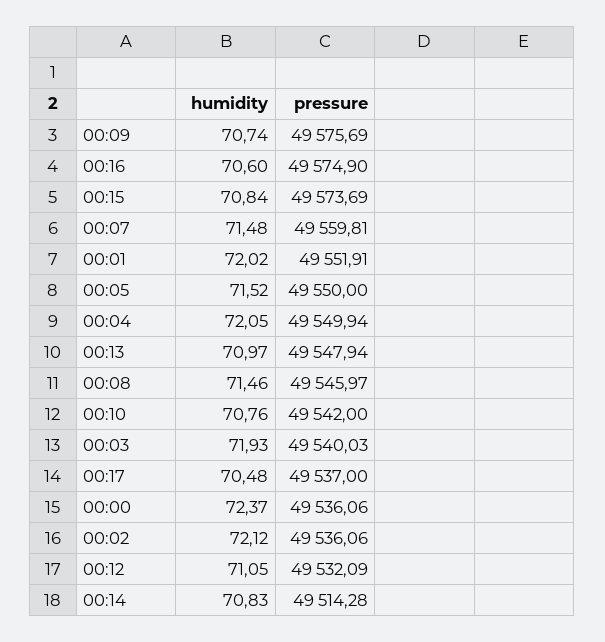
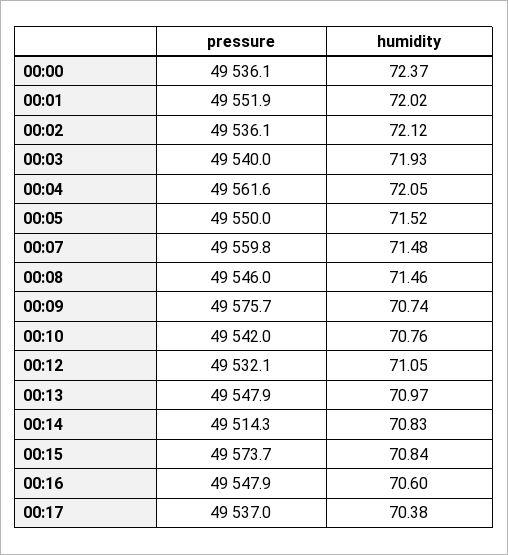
pressure, 00:16: 49574.9 -> 49547.9
pressure, 00:04: 49549.94 -> 49561.6
humidity, 00:17: 70.48 -> 70.38

